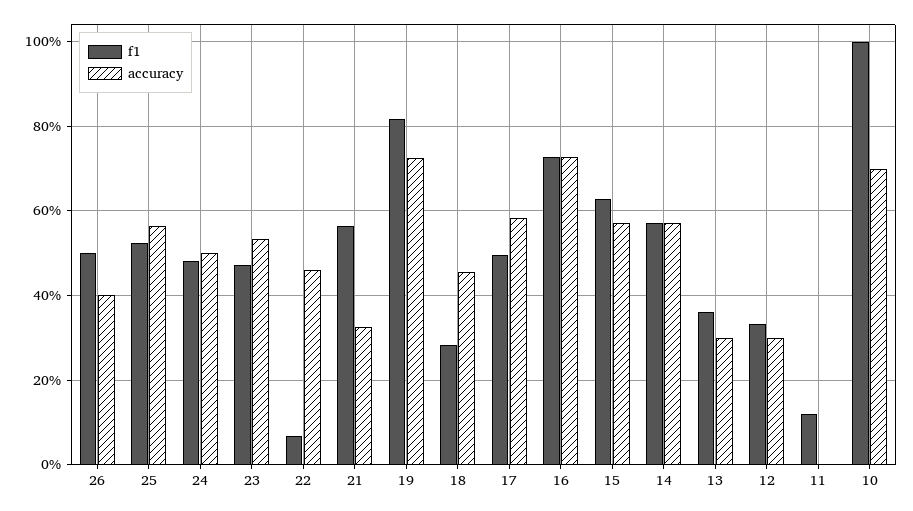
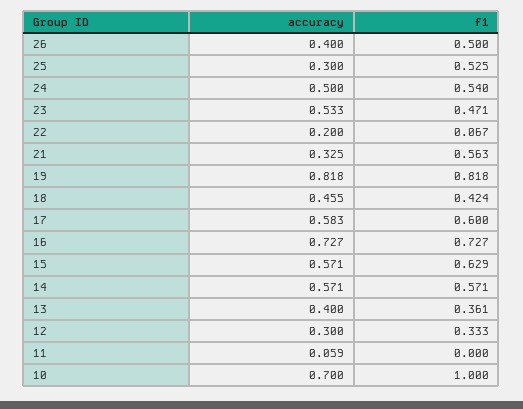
accuracy, 25: 0.56 -> 0.3
f1, 24: 0.48 -> 0.54
accuracy, 22: 0.46 -> 0.2
accuracy, 19: 0.72 -> 0.818
f1, 18: 0.28 -> 0.424
f1, 17: 0.5 -> 0.6
accuracy, 13: 0.3 -> 0.4
f1, 11: 0.12 -> 0
accuracy, 11: 0 -> 0.059

